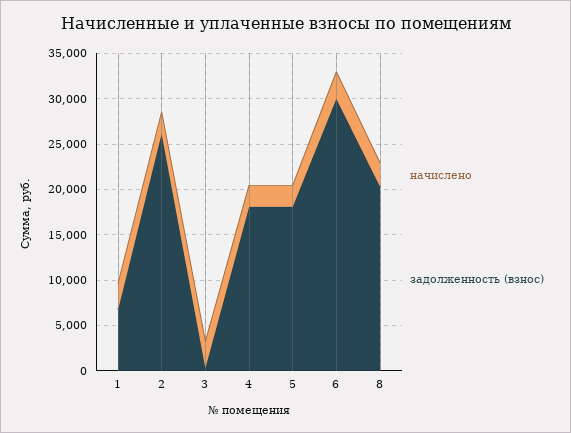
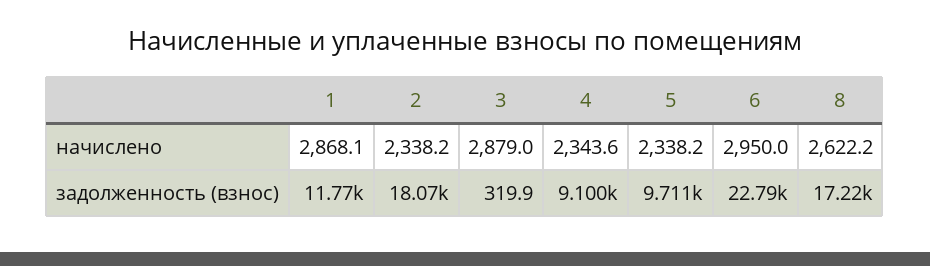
задолженность (взнос), 1: 7000 -> 11770
задолженность (взнос), 2: 26000 -> 18070
задолженность (взнос), 4: 18000 -> 9100
задолженность (взнос), 5: 18000 -> 9711
задолженность (взнос), 6: 30000 -> 22790
задолженность (взнос), 8: 20000 -> 17220

